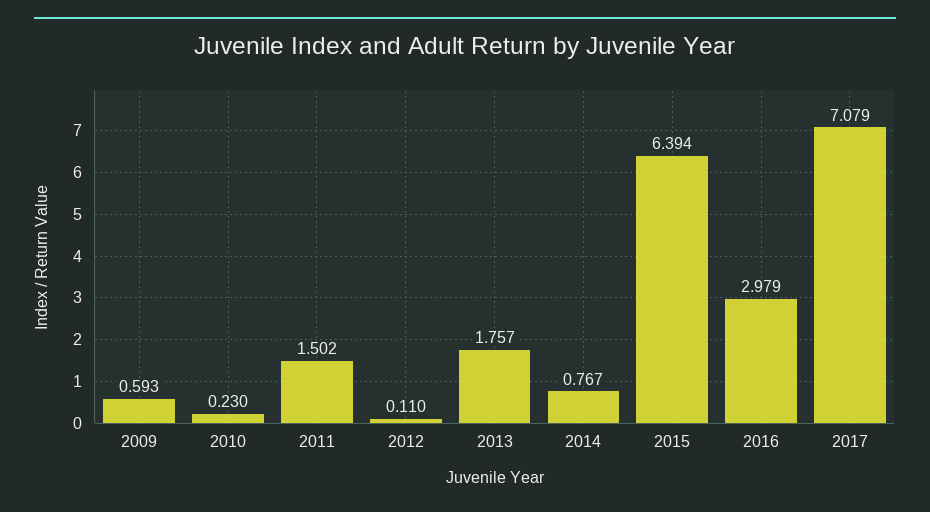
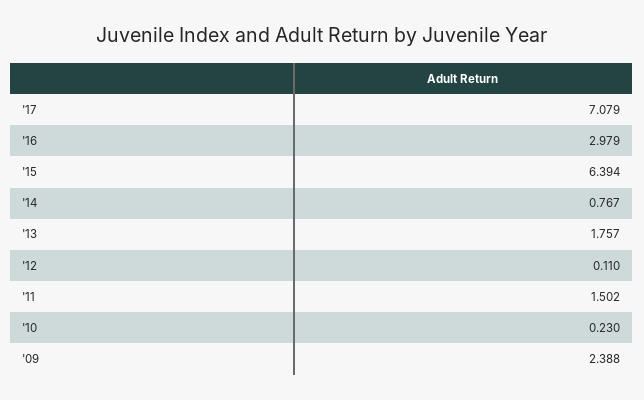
2009: 0.593 -> 2.388

